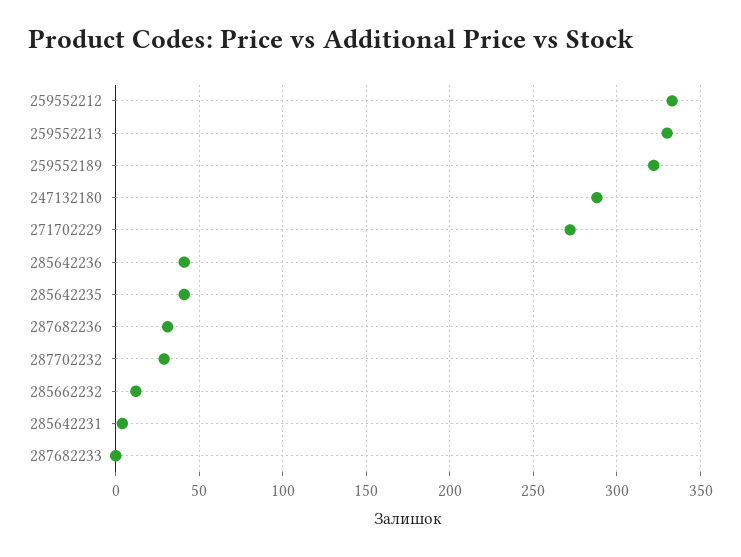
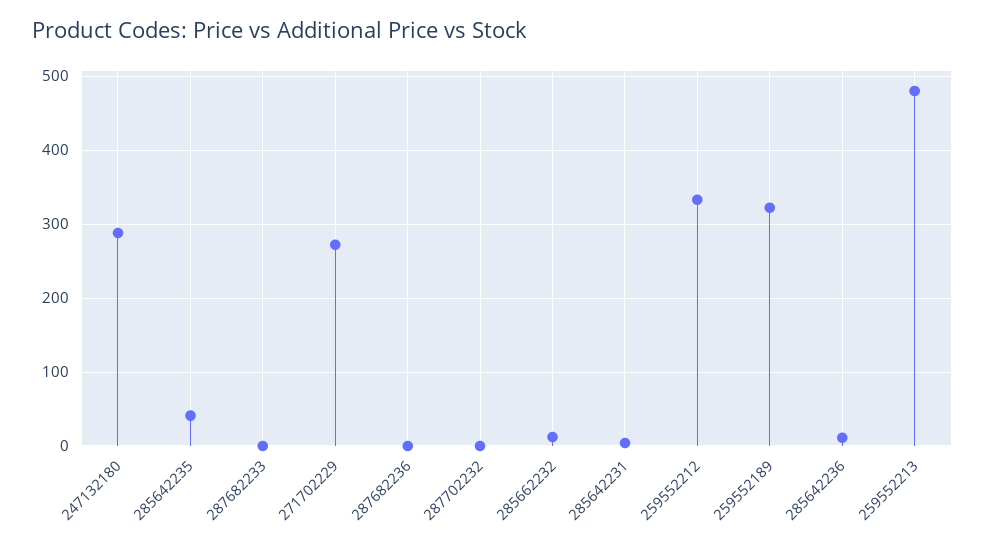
259552213: 330 -> 480
285642236: 40 -> 10
287682236: 30 -> 0
287702232: 30 -> 0

